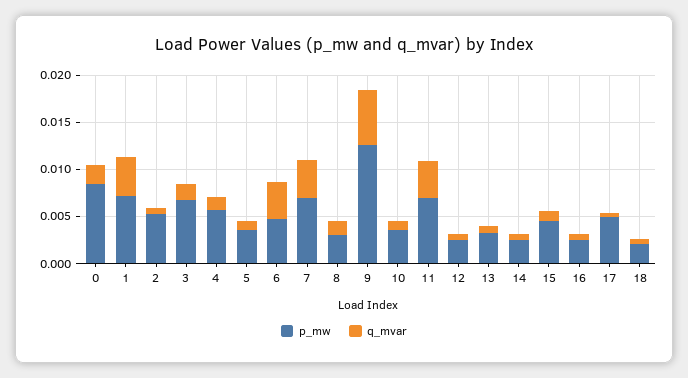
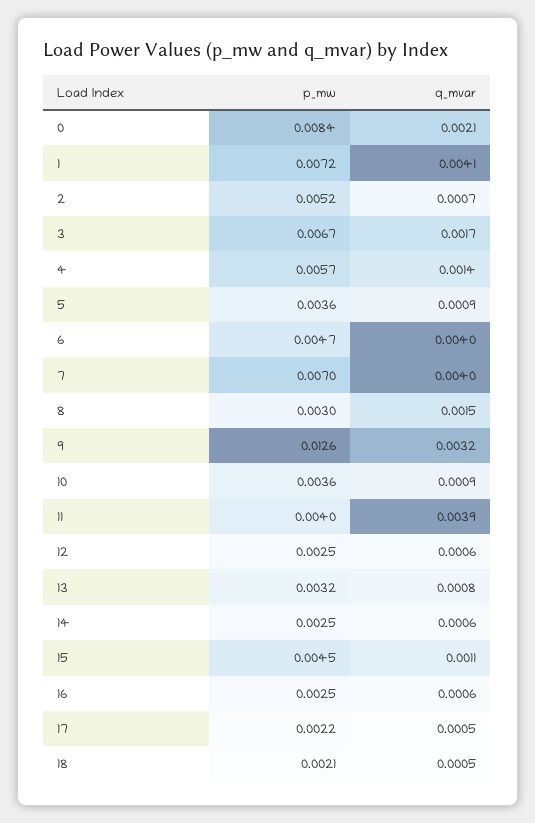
q_mvar, 9: 0.006 -> 0.0032
p_mw, 11: 0.007 -> 0.004
p_mw, 17: 0.005 -> 0.0022

